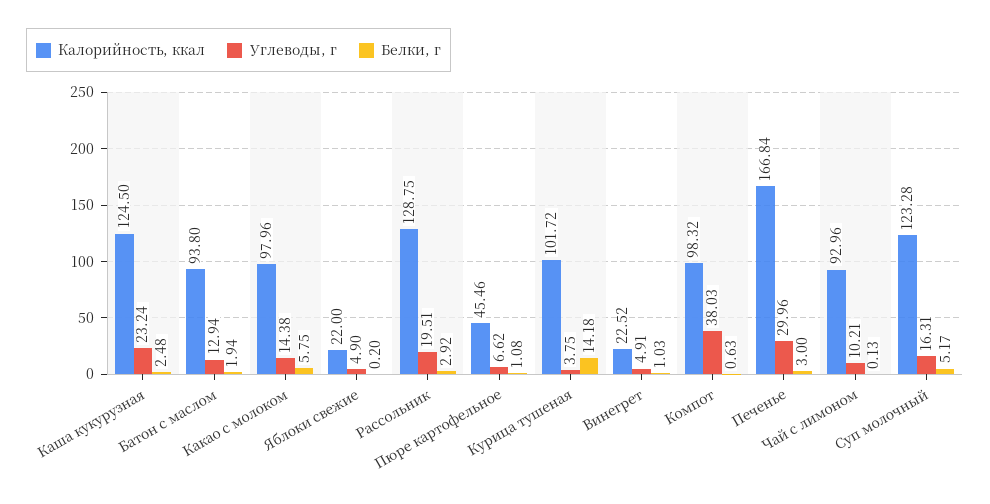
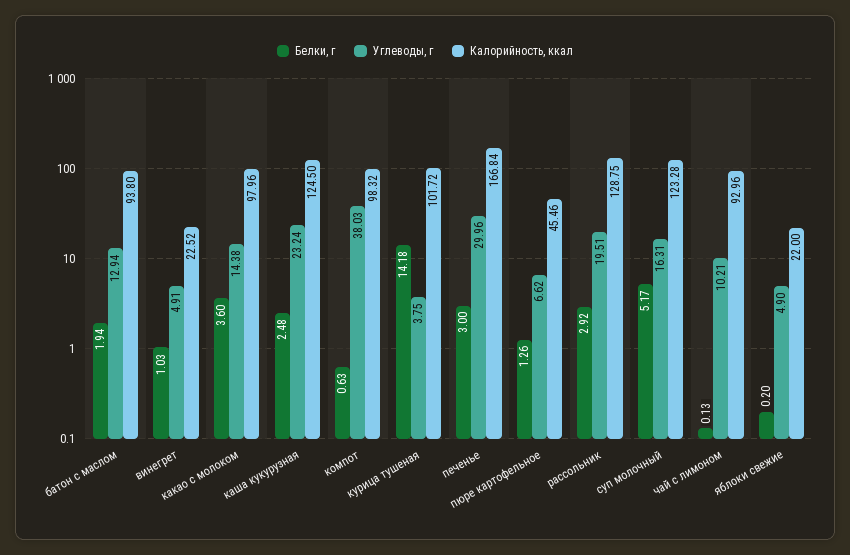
Белки, г, Какао с молоком: 5.75 -> 3.6
Белки, г, Пюре картофельное: 1.08 -> 1.26

